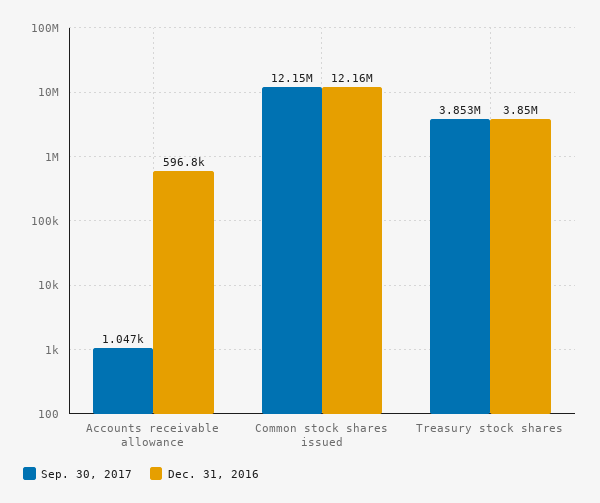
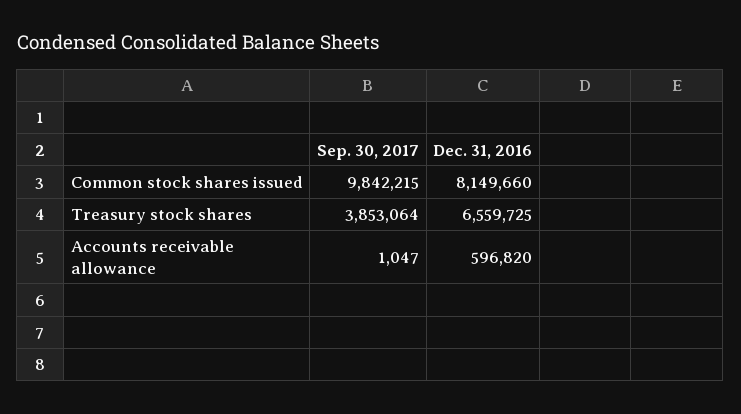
Sep. 30, 2017, Common stock shares issued: 12150000 -> 9842215
Dec. 31, 2016, Common stock shares issued: 12160000 -> 8149660
Dec. 31, 2016, Treasury stock shares: 3850000 -> 6559725

